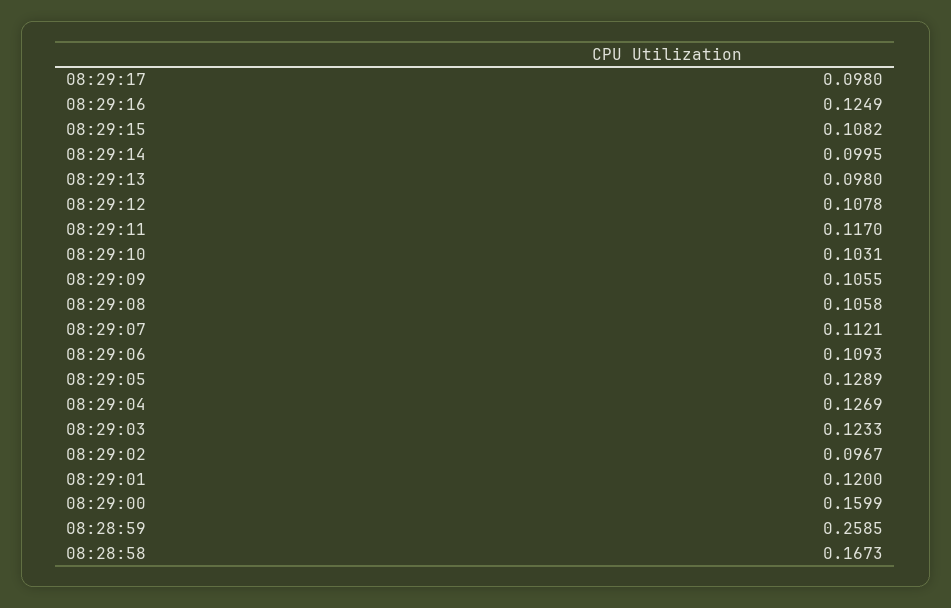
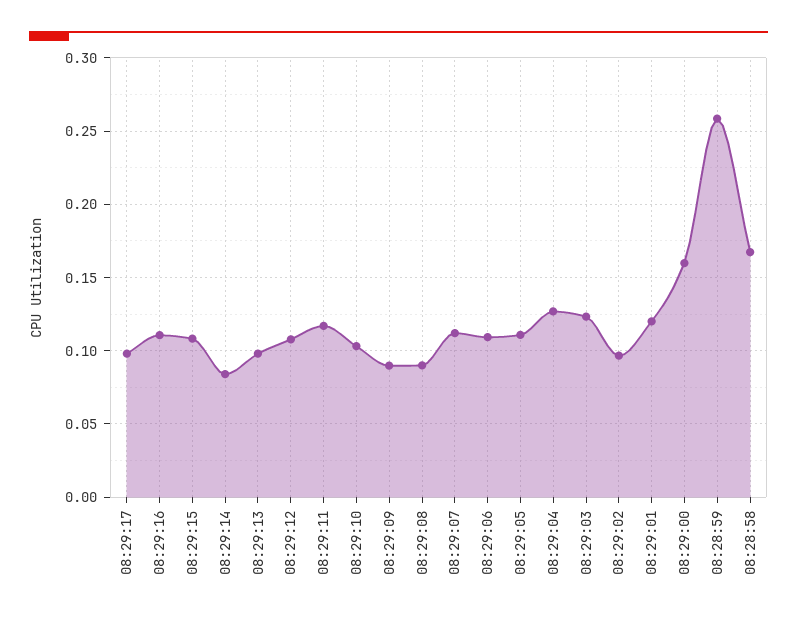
08:29:16: 0.1249 -> 0.11
08:29:14: 0.0995 -> 0.085
08:29:09: 0.1055 -> 0.09
08:29:08: 0.1058 -> 0.09
08:29:05: 0.1289 -> 0.11

